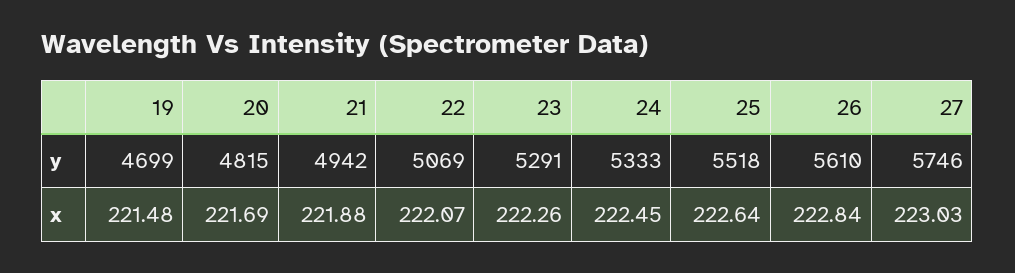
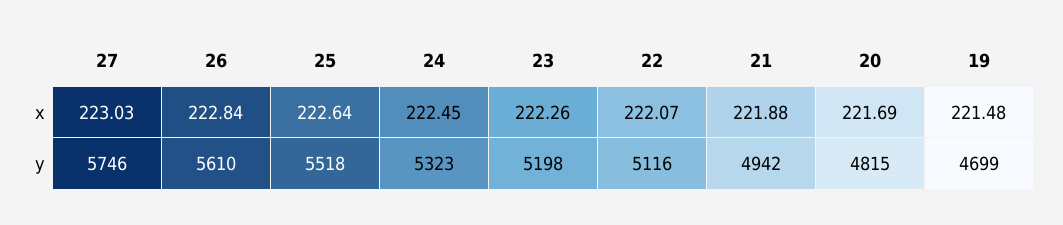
22, y: 5069 -> 5116
23, y: 5291 -> 5198
24, y: 5333 -> 5323

